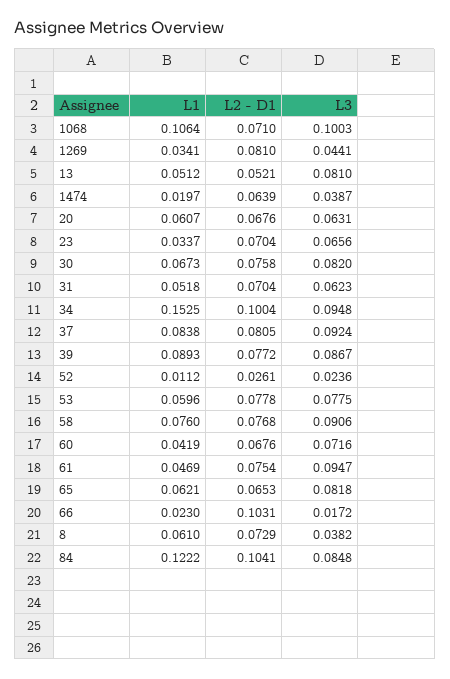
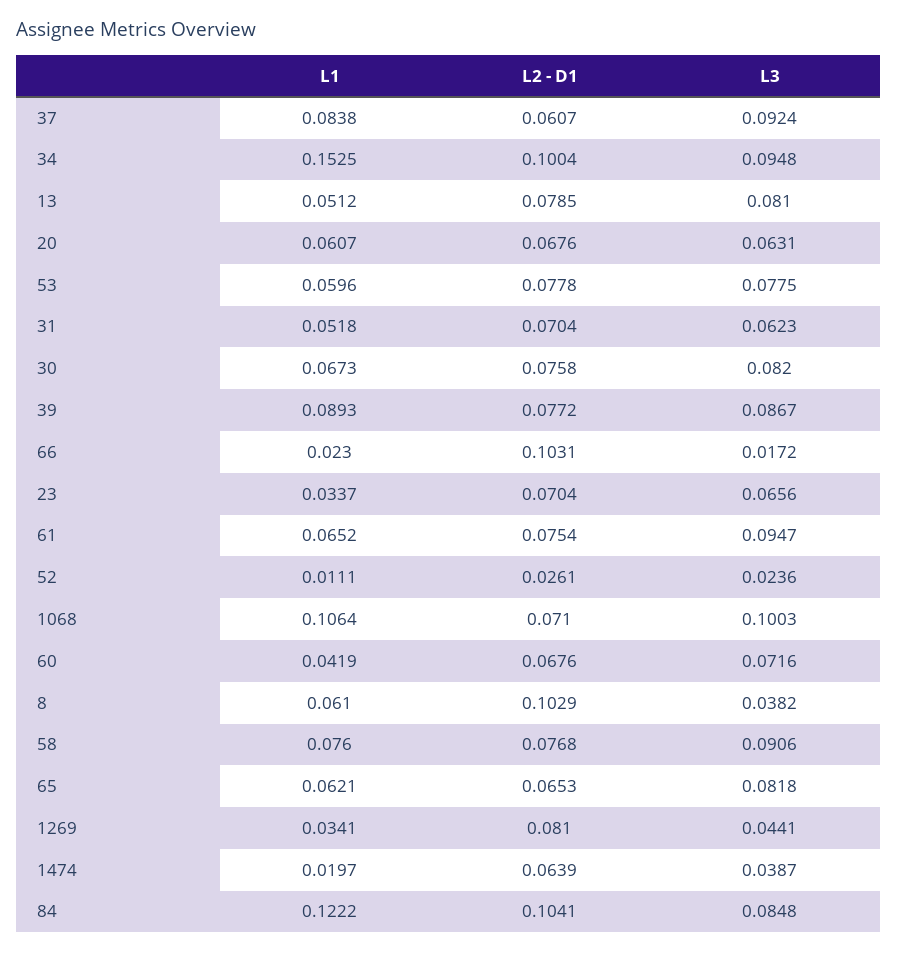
L2 - D1, 13: 0.0521 -> 0.0785
L2 - D1, 37: 0.0805 -> 0.0607
L1, 52: 0.0112 -> 0.0111
L1, 61: 0.0469 -> 0.0652
L2 - D1, 8: 0.0729 -> 0.1029

